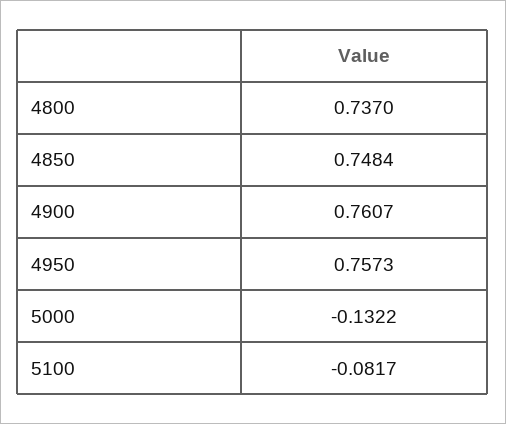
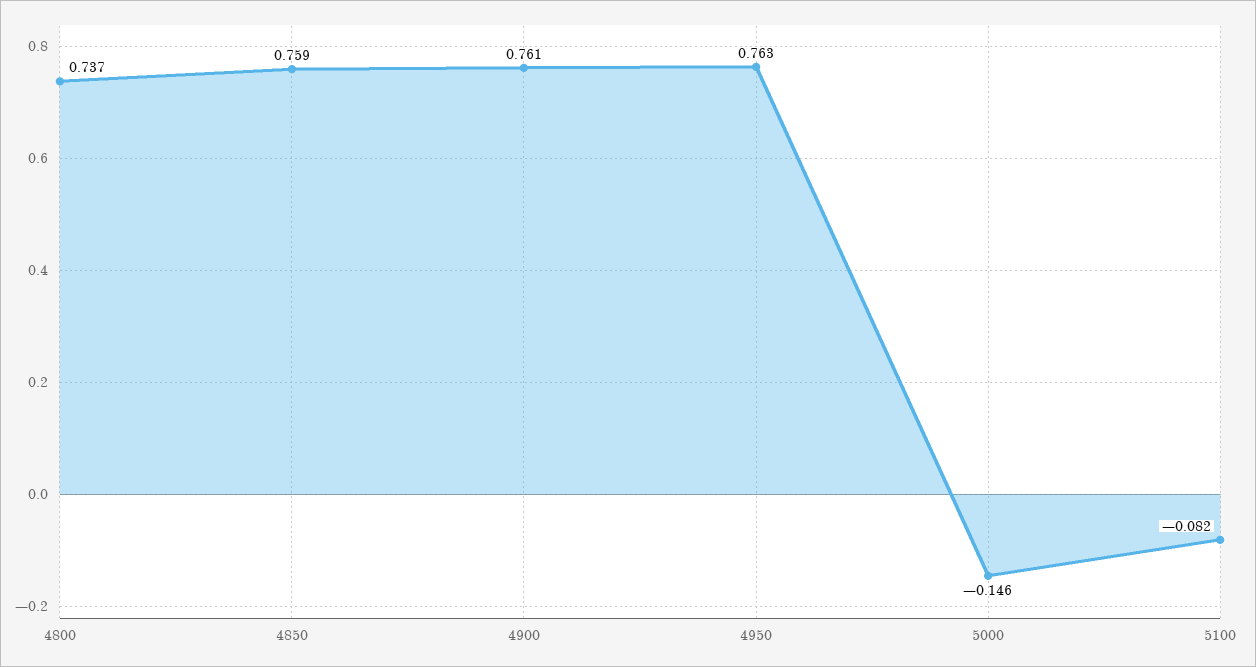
4850: 0.7484 -> 0.759
4950: 0.7573 -> 0.763
5000: -0.1322 -> -0.146

